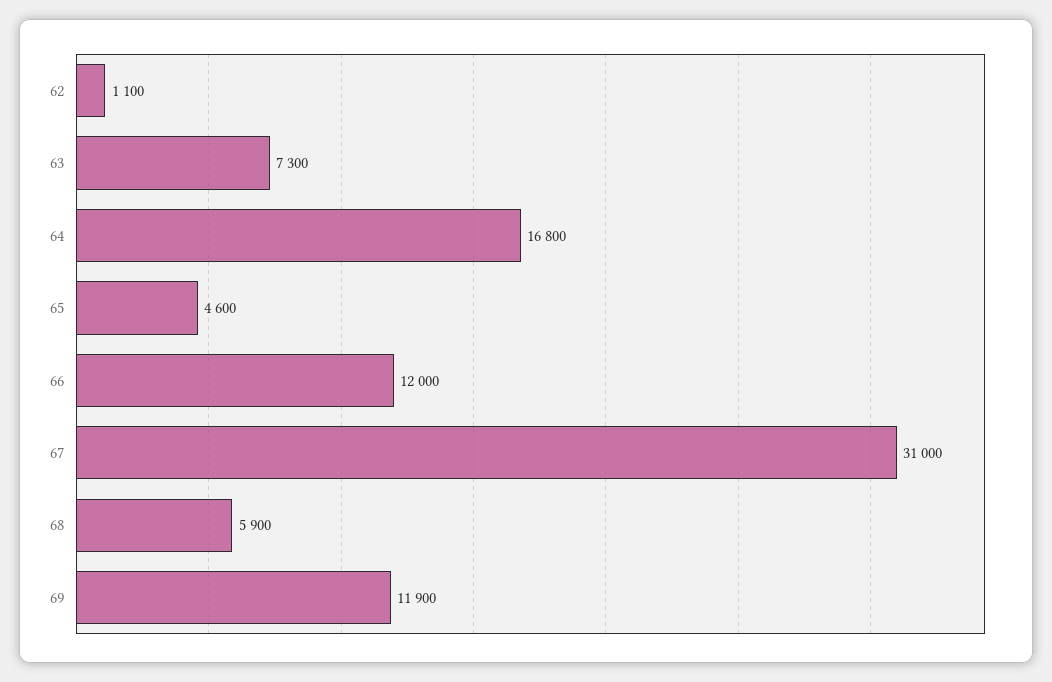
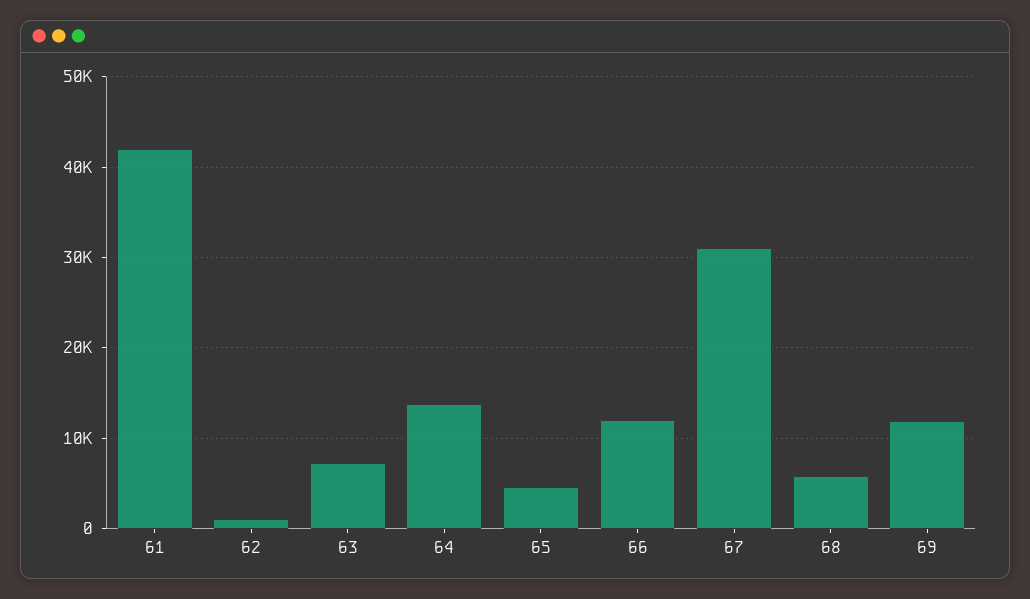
64: 16800 -> 14000
61: none -> 42000

